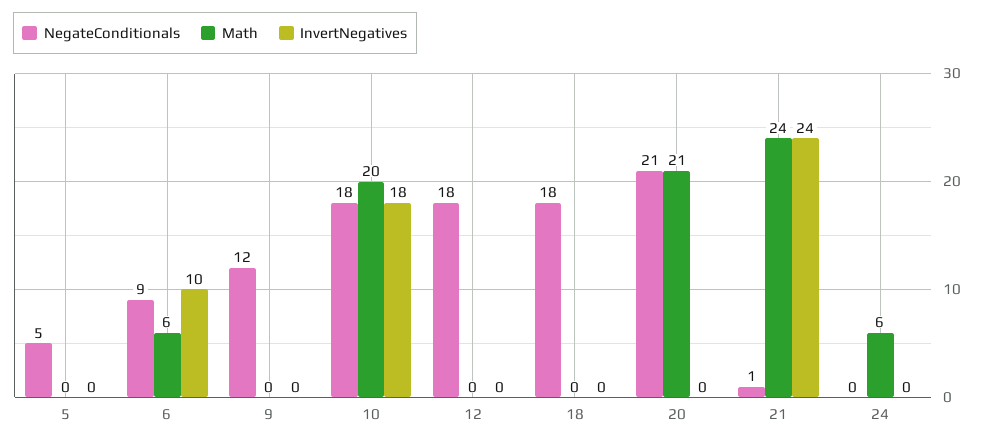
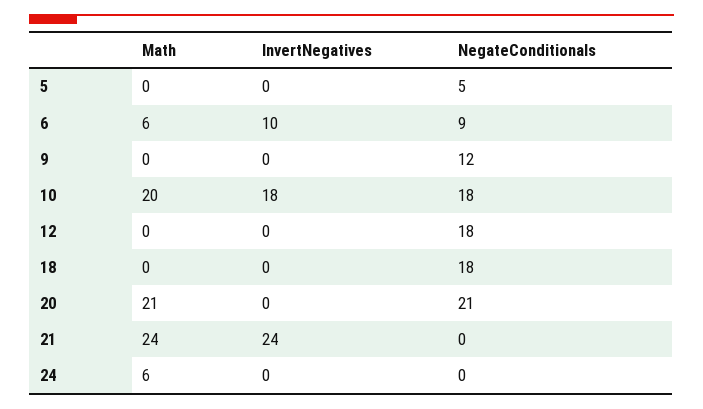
NegateConditionals, 21: 1 -> 0

